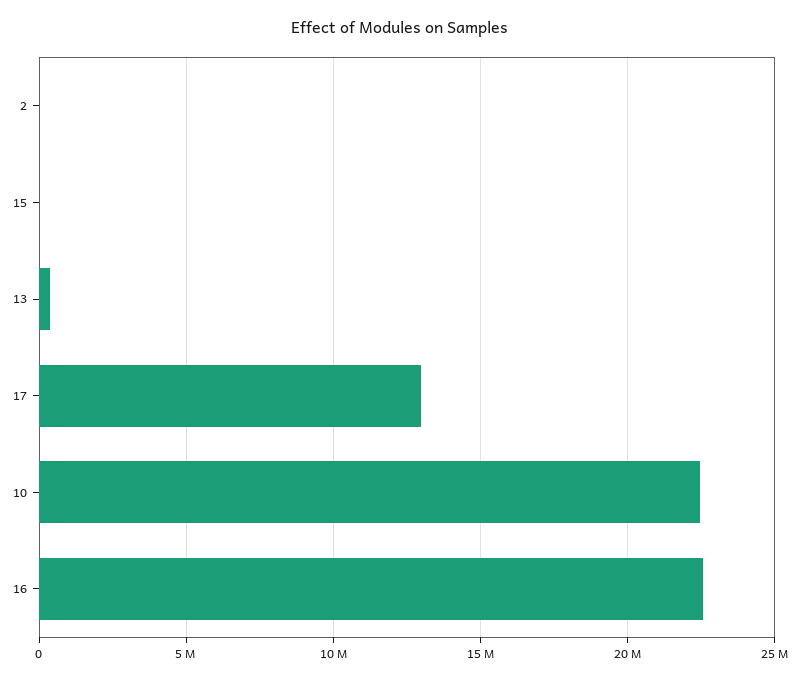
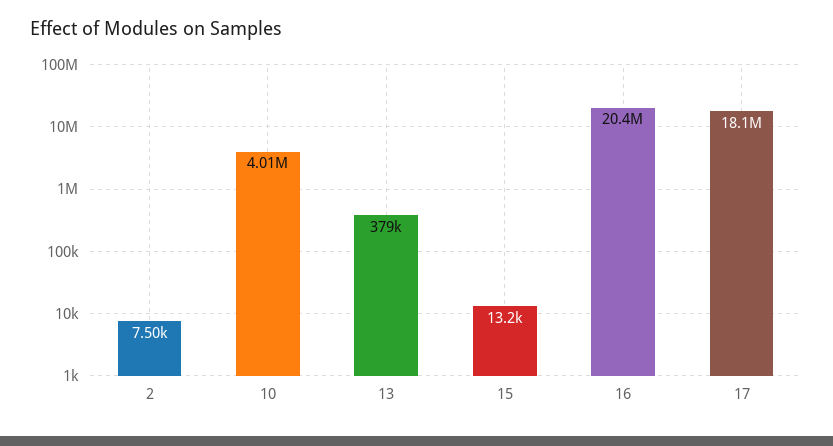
17: 13000000 -> 18100000
10: 22500000 -> 4010000
16: 22500000 -> 20400000

